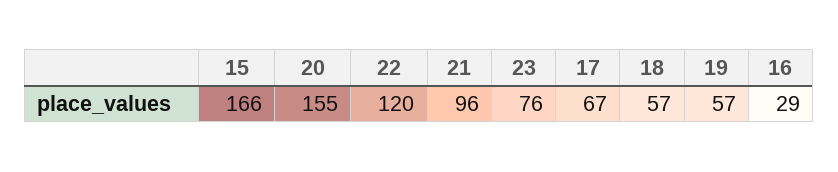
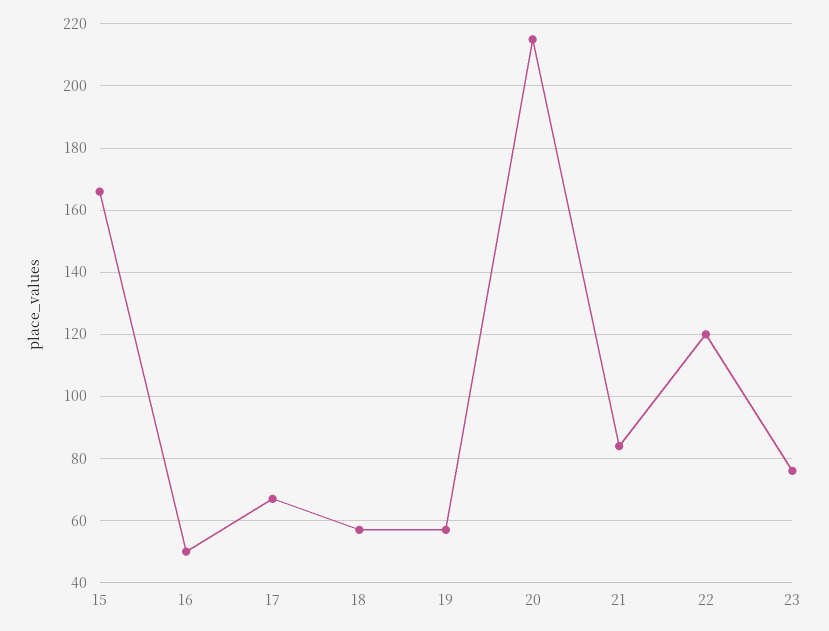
20: 155 -> 215
21: 96 -> 85
16: 29 -> 50

